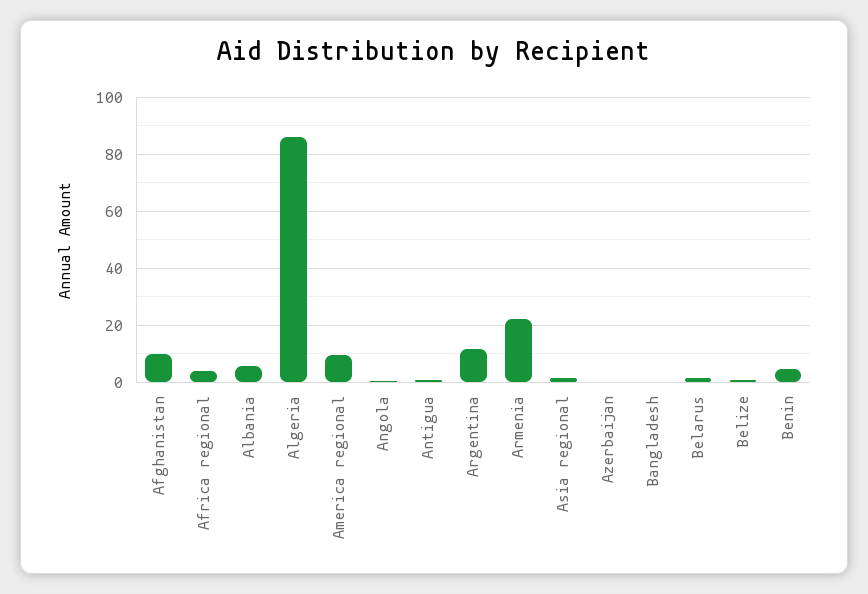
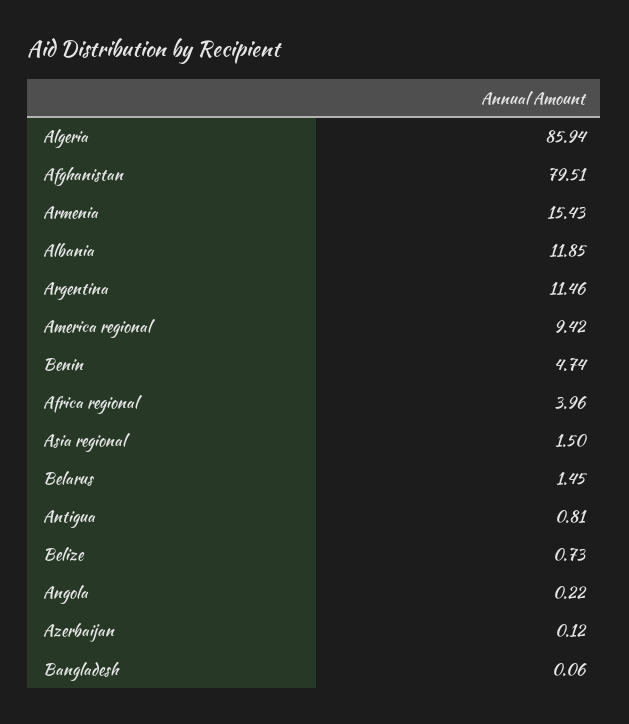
Afghanistan: 10 -> 79.51
Albania: 5 -> 11.85
Armenia: 22.5 -> 15.43

